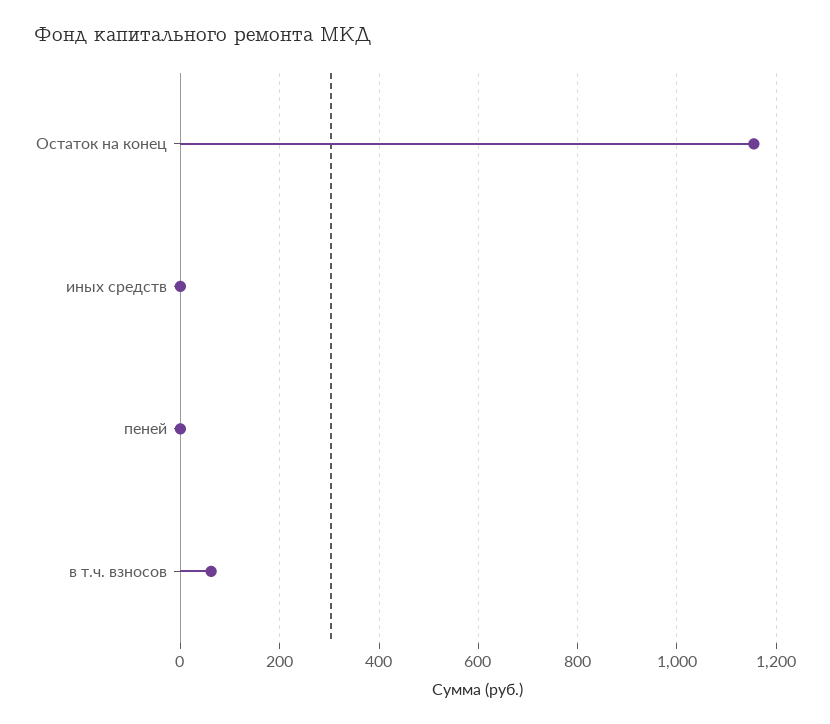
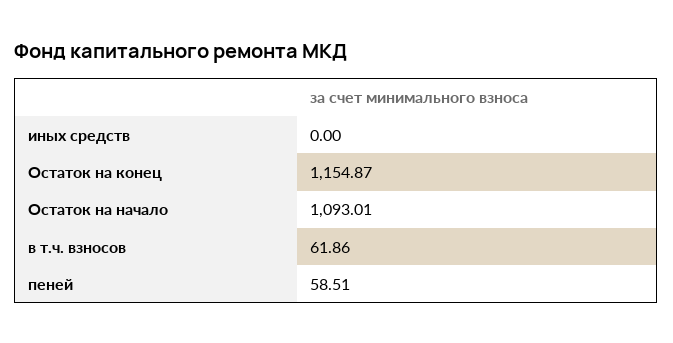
пеней: 0 -> 58.51
Остаток на начало: none -> 1093.01

